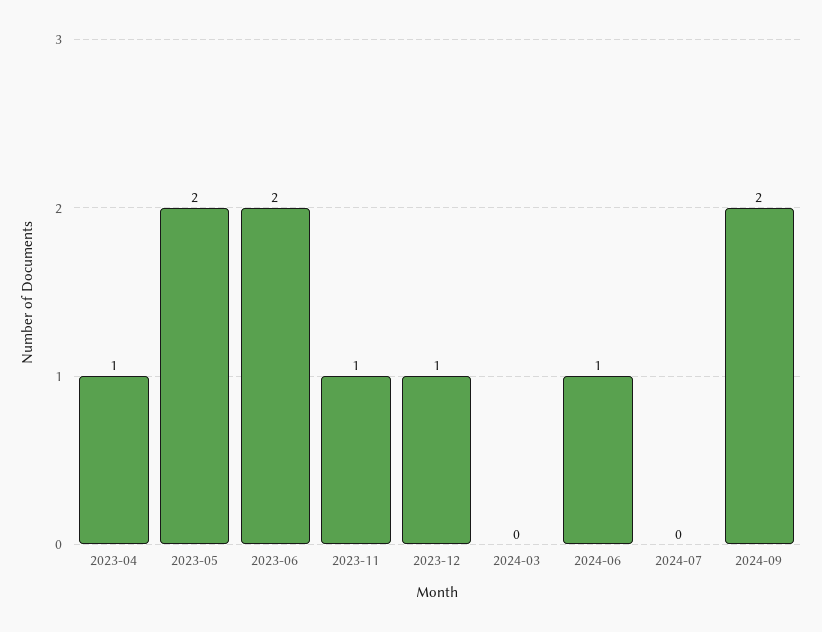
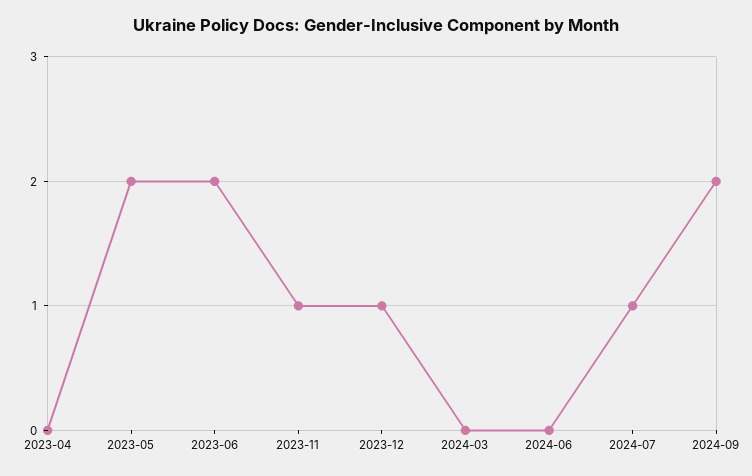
2023-04: 1 -> 0
2024-06: 1 -> 0
2024-07: 0 -> 1

